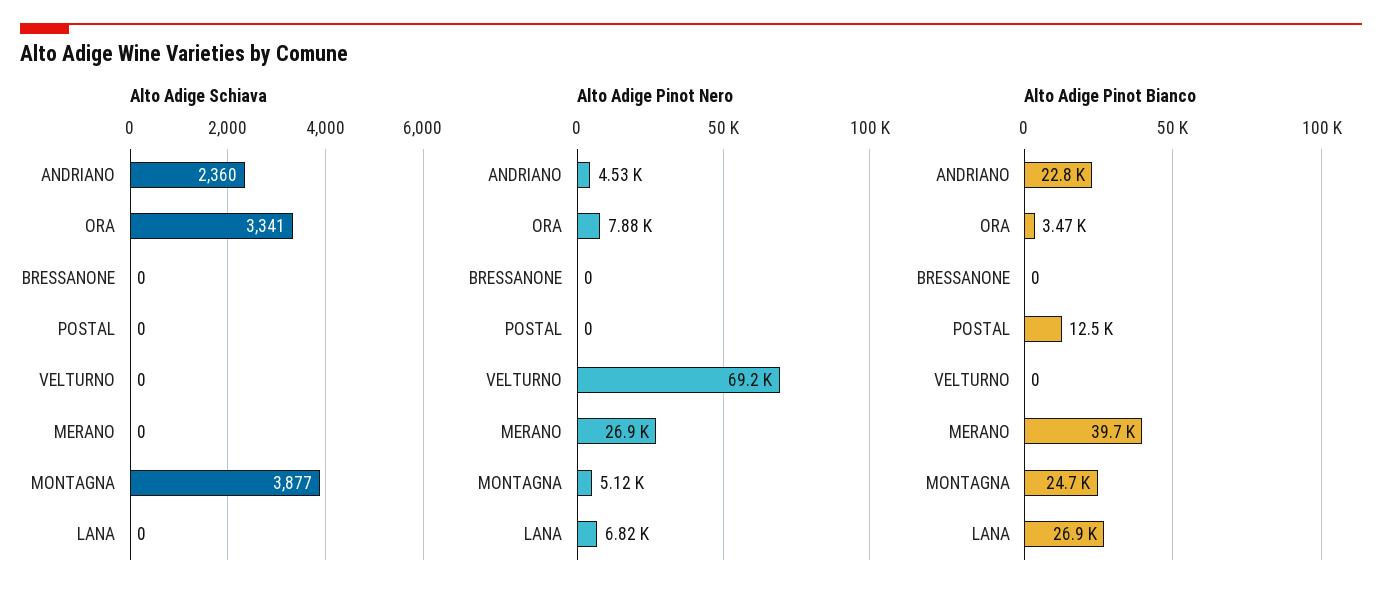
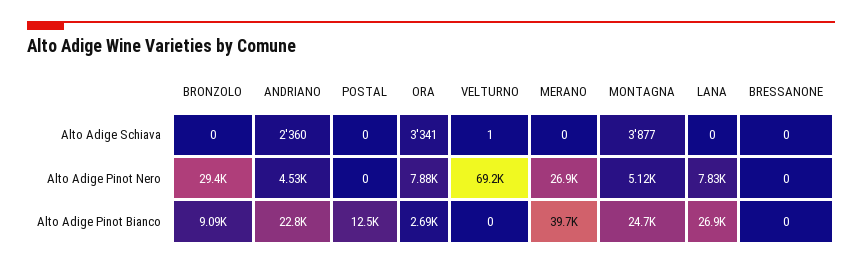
Alto Adige Schiava, VELTURNO: 0 -> 1
Alto Adige Pinot Nero, LANA: 6820 -> 7830
Alto Adige Pinot Bianco, ORA: 3470 -> 2690
Alto Adige Schiava, BRONZOLO: none -> 0
Alto Adige Pinot Nero, BRONZOLO: none -> 29400
Alto Adige Pinot Bianco, BRONZOLO: none -> 9090

